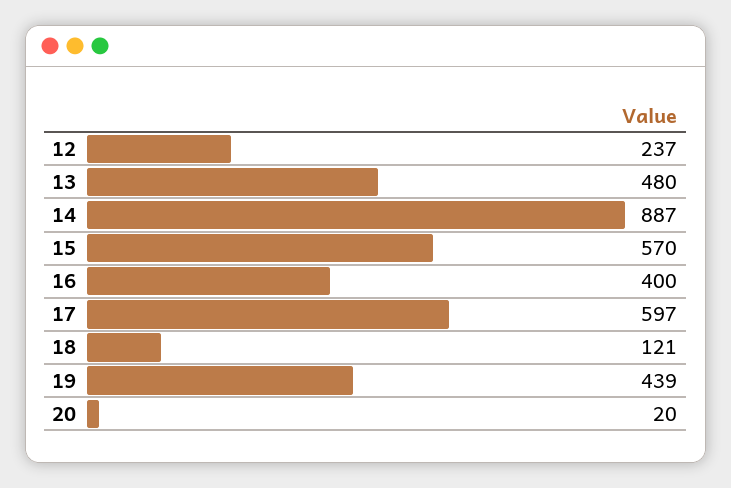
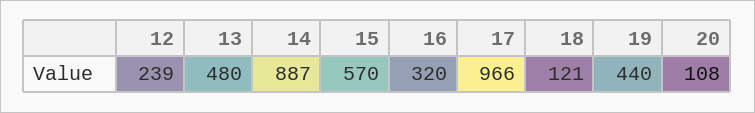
12: 237 -> 239
16: 400 -> 320
17: 597 -> 966
19: 439 -> 440
20: 20 -> 108

